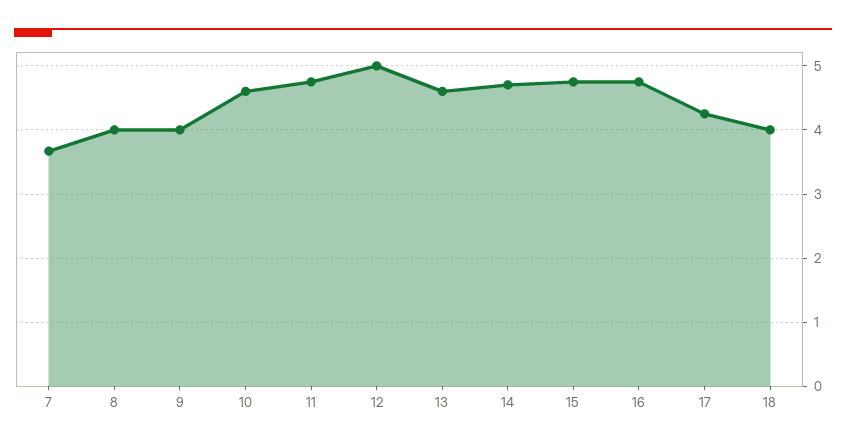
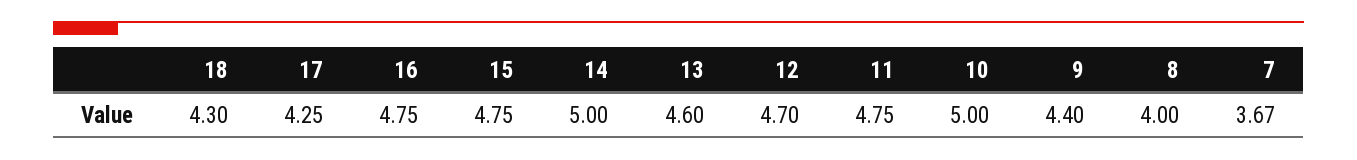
9: 4 -> 4.4
10: 4.6 -> 5
12: 5 -> 4.7
14: 4.7 -> 5
18: 4 -> 4.3

